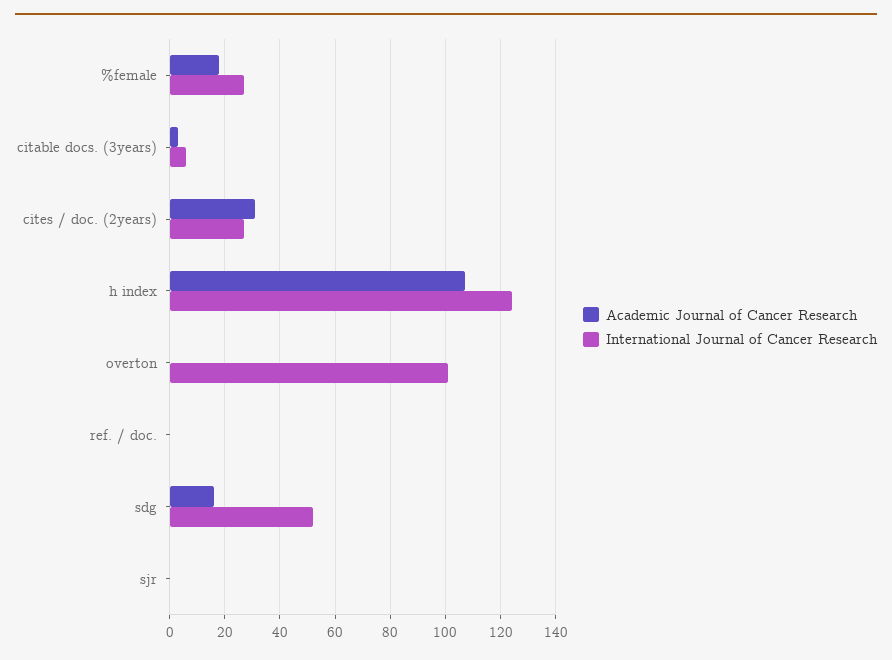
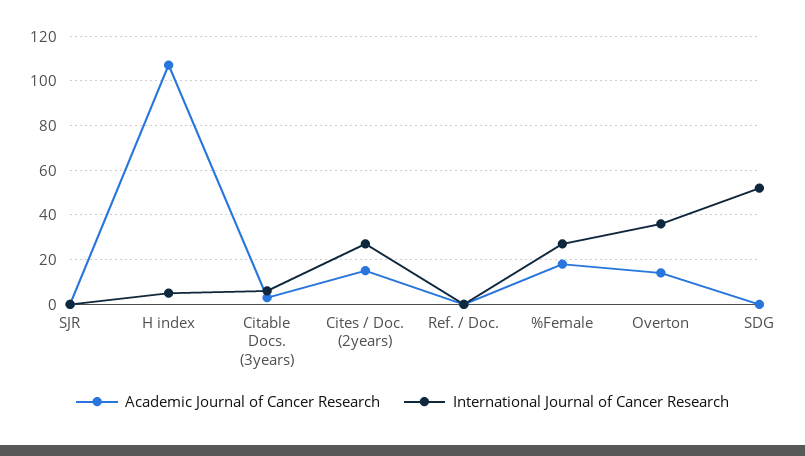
Academic Journal of Cancer Research, cites / doc. (2years): 30 -> 15
International Journal of Cancer Research, h index: 125 -> 5
Academic Journal of Cancer Research, overton: 0 -> 15
International Journal of Cancer Research, overton: 100 -> 35
Academic Journal of Cancer Research, sdg: 15 -> 0

